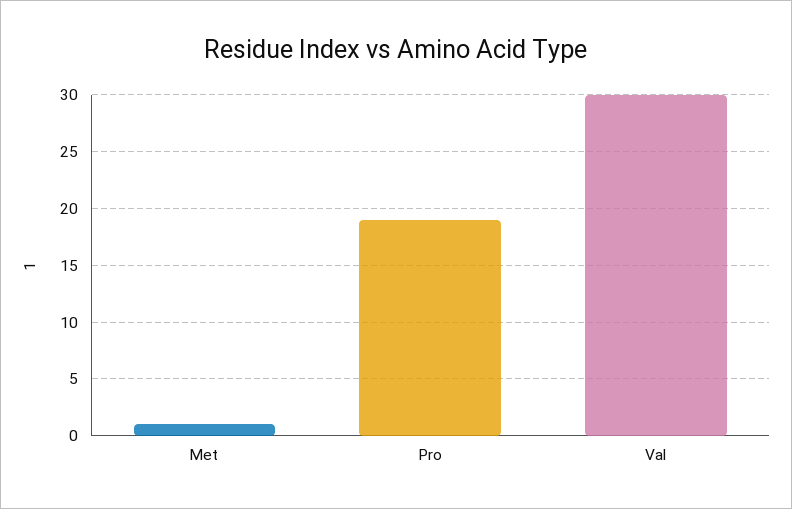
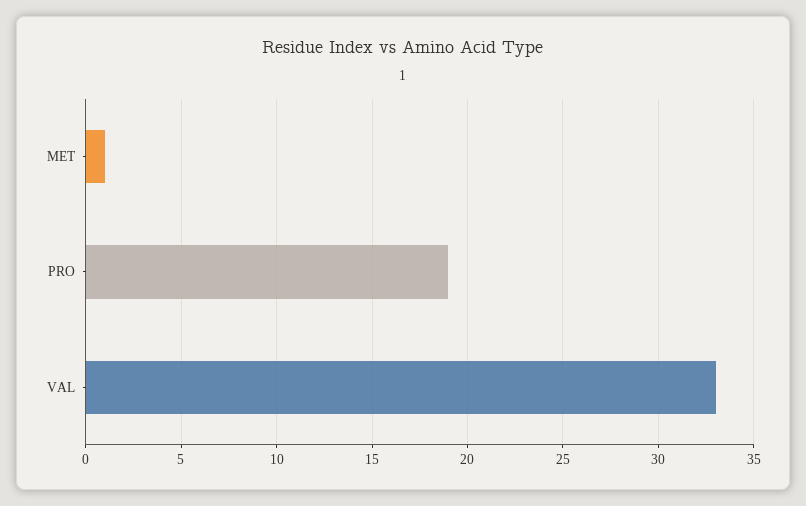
Val: 30 -> 33

